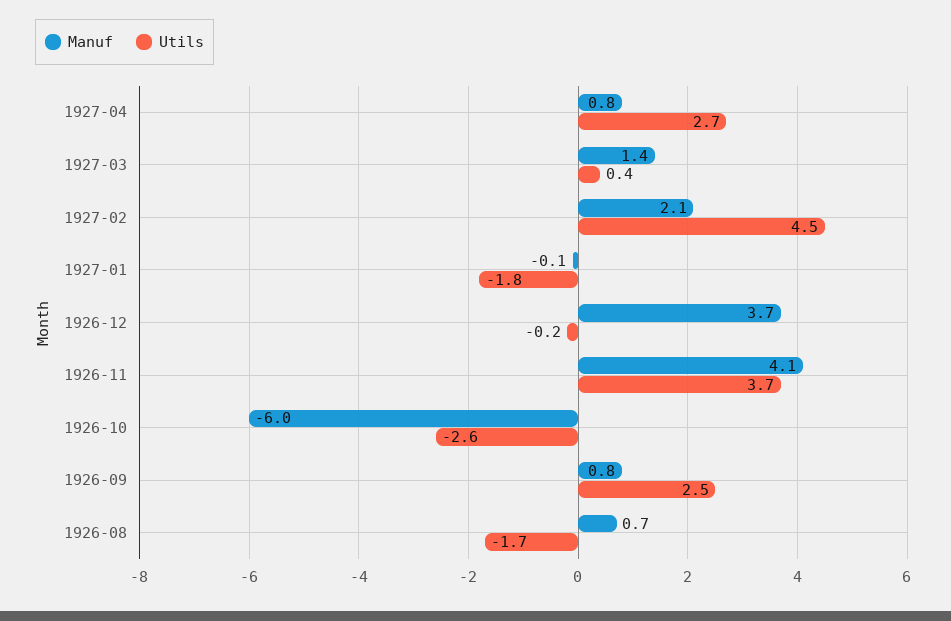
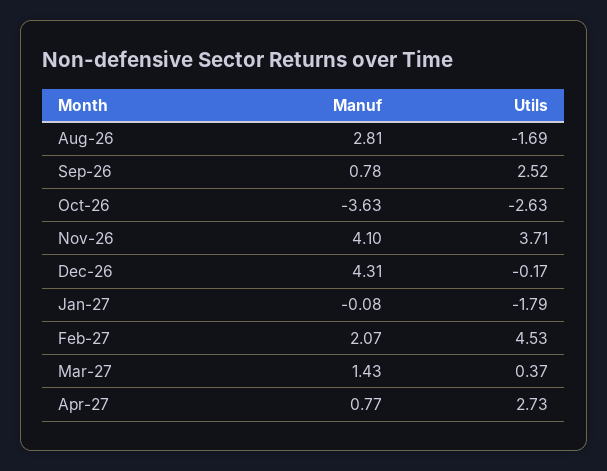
Manuf, 1926-12: 3.7 -> 4.31
Manuf, 1926-10: -6 -> -3.63
Manuf, 1926-08: 0.7 -> 2.81

